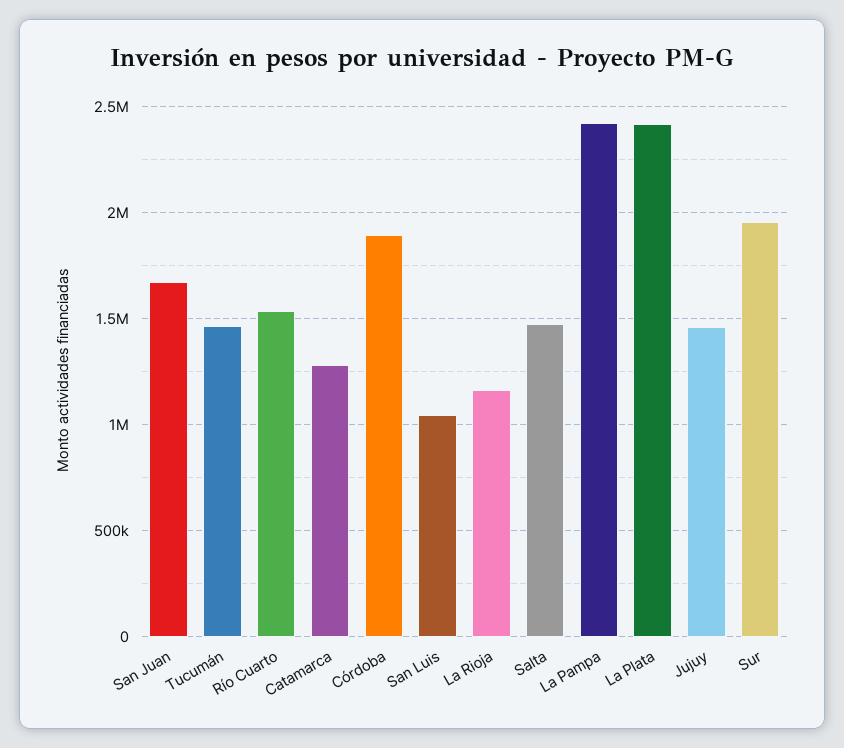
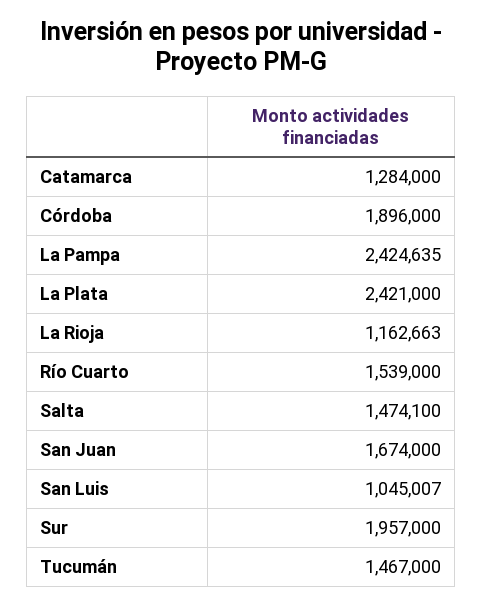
Jujuy: 1450000 -> none

